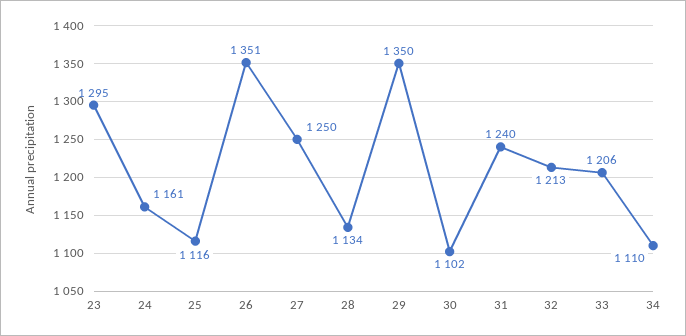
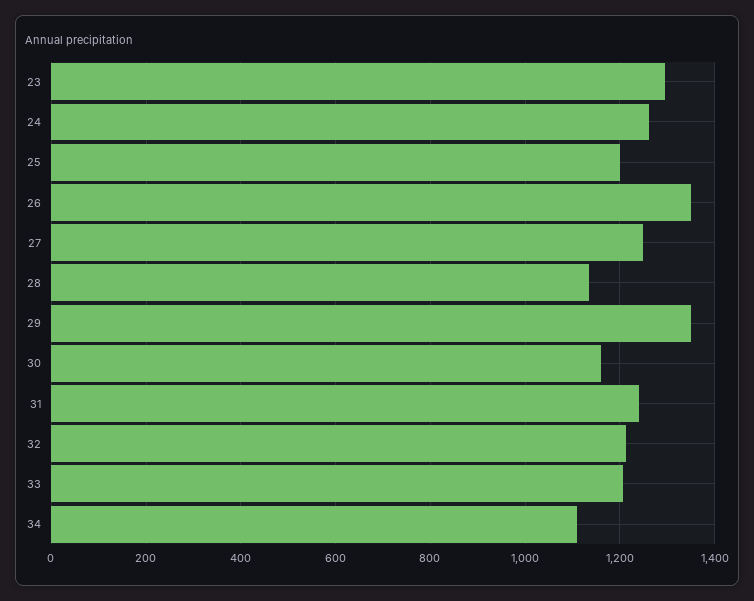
24: 1161 -> 1260
25: 1116 -> 1200
30: 1102 -> 1160

